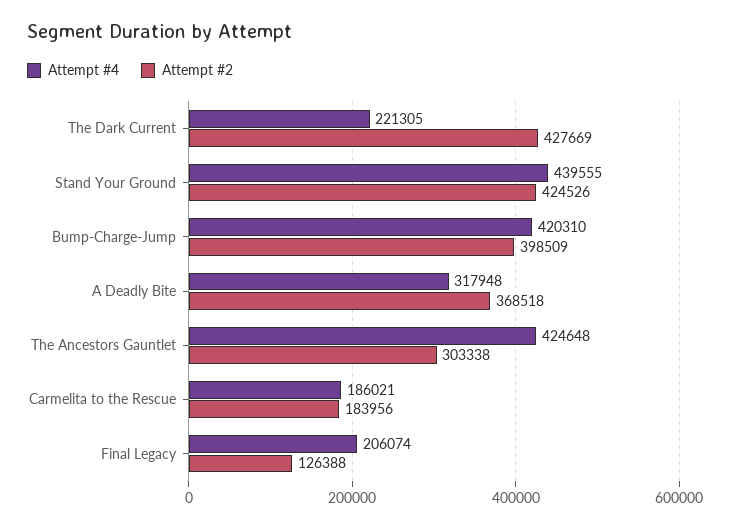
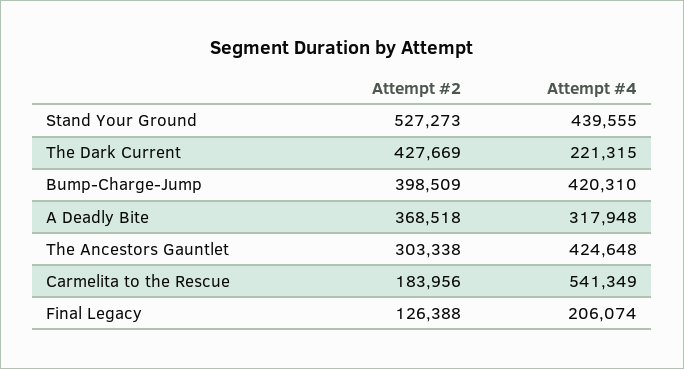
Attempt #4, The Dark Current: 221305 -> 221315
Attempt #2, Stand Your Ground: 424526 -> 527273
Attempt #4, Carmelita to the Rescue: 186021 -> 541349

